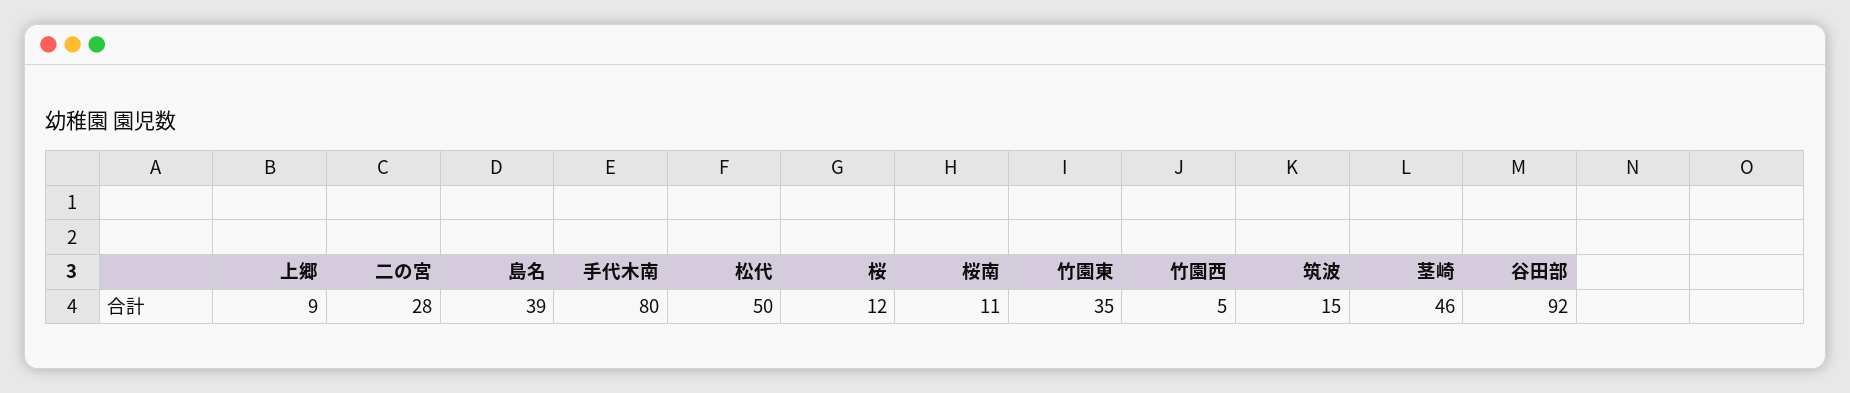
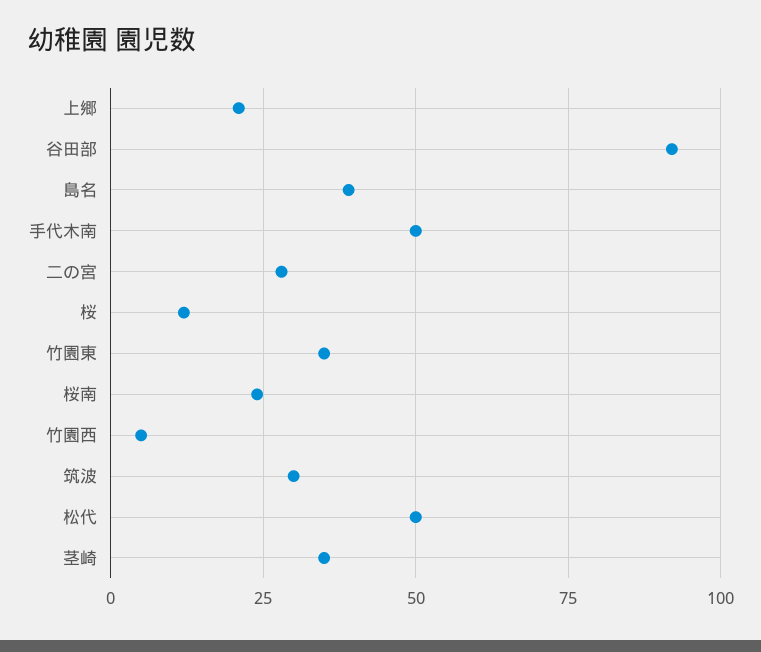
上郷: 9 -> 20
手代木南: 80 -> 50
桜南: 11 -> 25
筑波: 15 -> 30
茎崎: 46 -> 35

